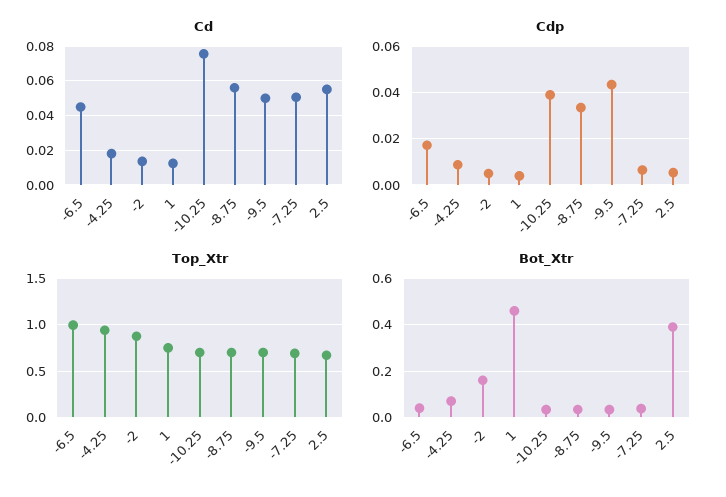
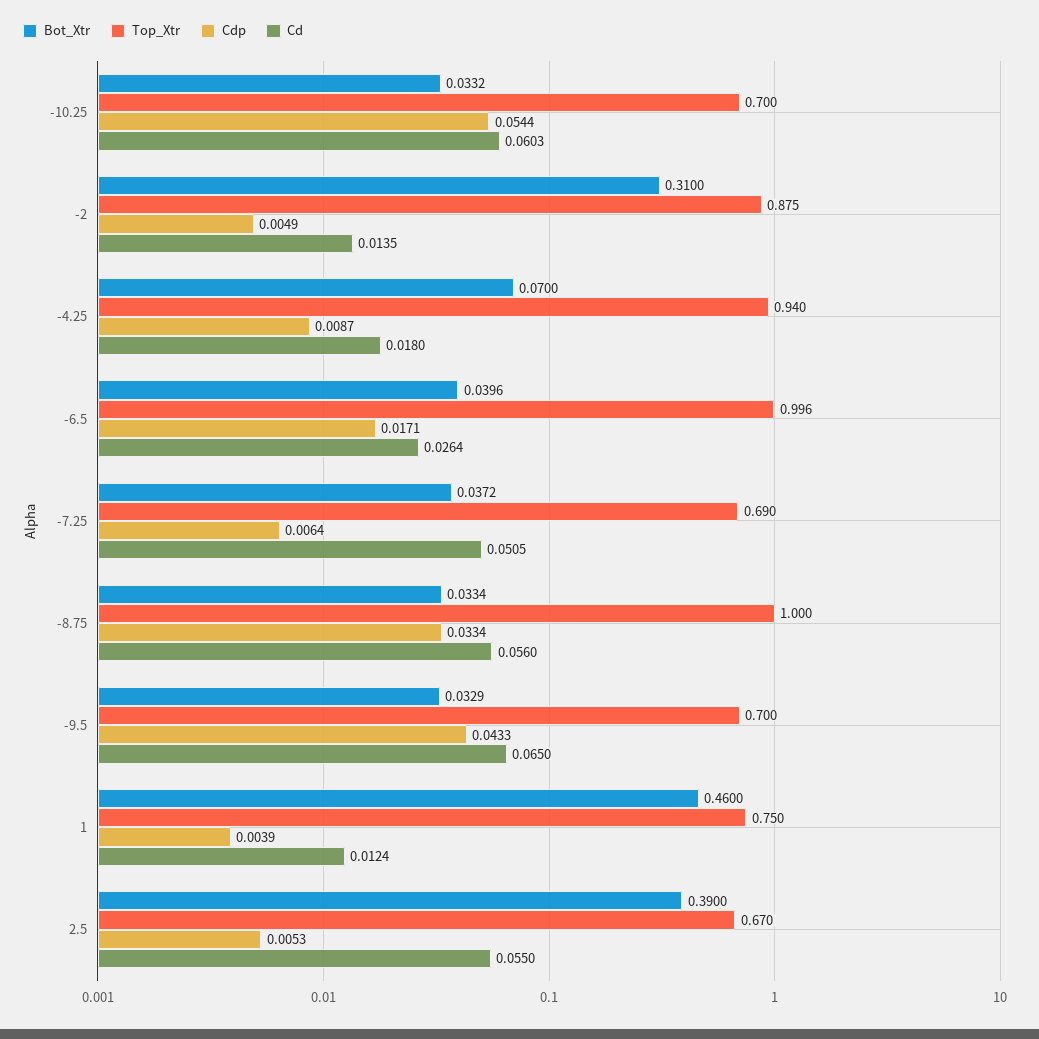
Cd, -6.5: 0.045 -> 0.0264
Cd, -10.25: 0.075 -> 0.0603
Cd, -9.5: 0.05 -> 0.065
Cdp, -10.25: 0.04 -> 0.0544
Top_Xtr, -8.75: 0.7 -> 1
Bot_Xtr, -2: 0.15 -> 0.31

